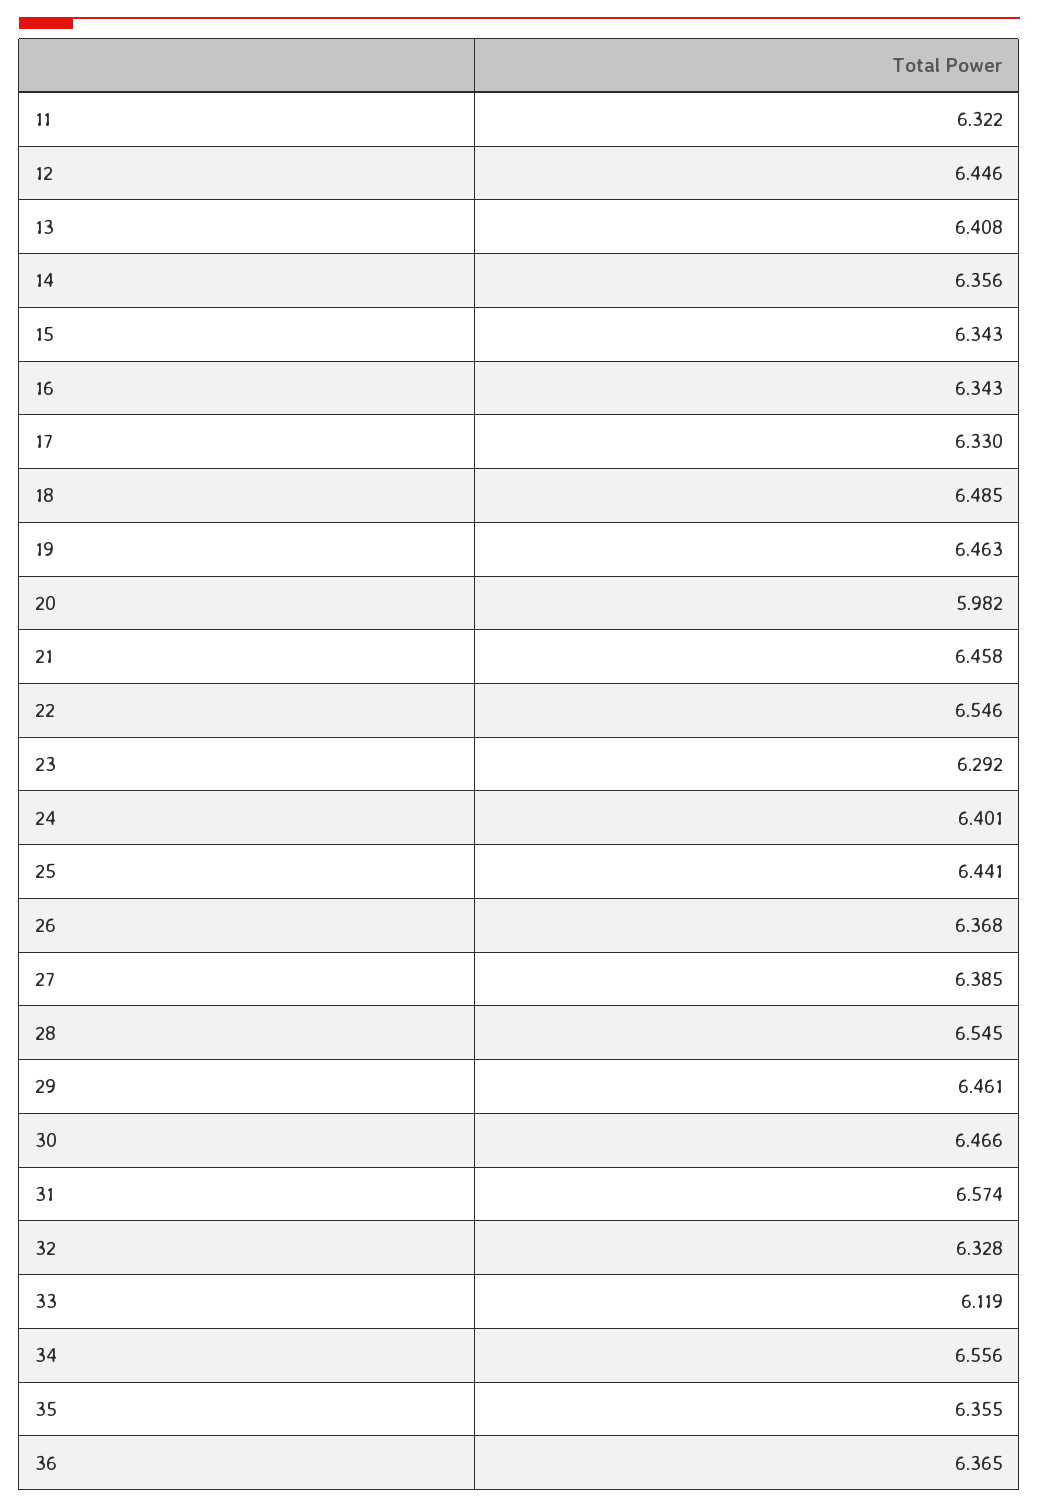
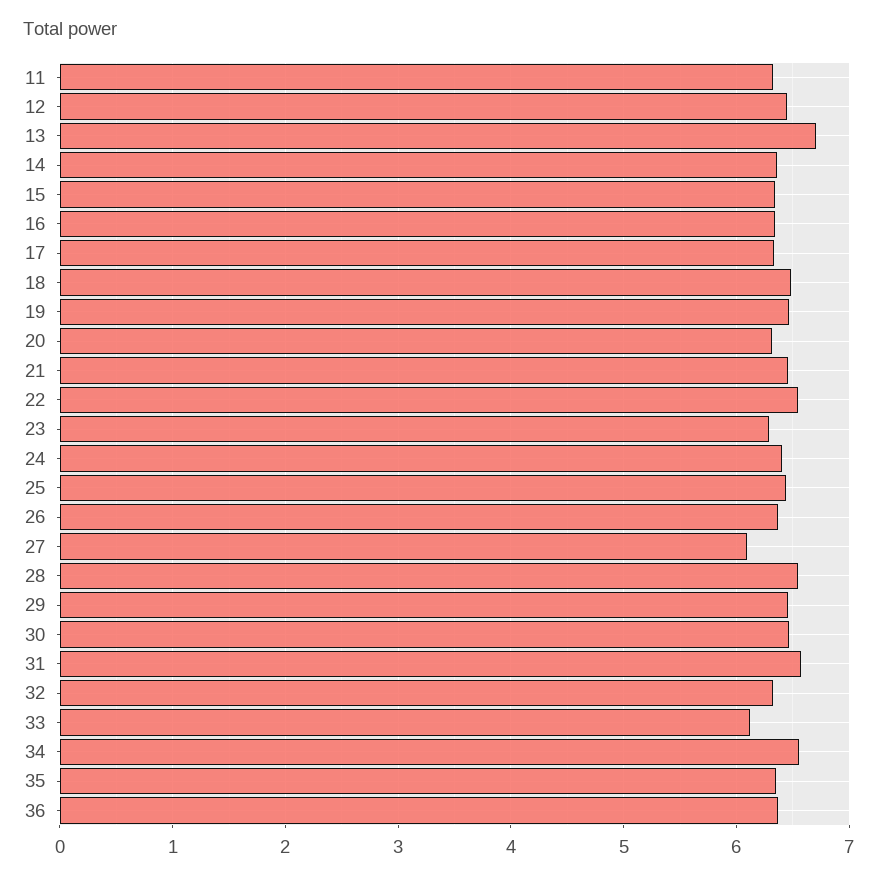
13: 6.408 -> 6.7
20: 5.982 -> 6.3
27: 6.385 -> 6.1

